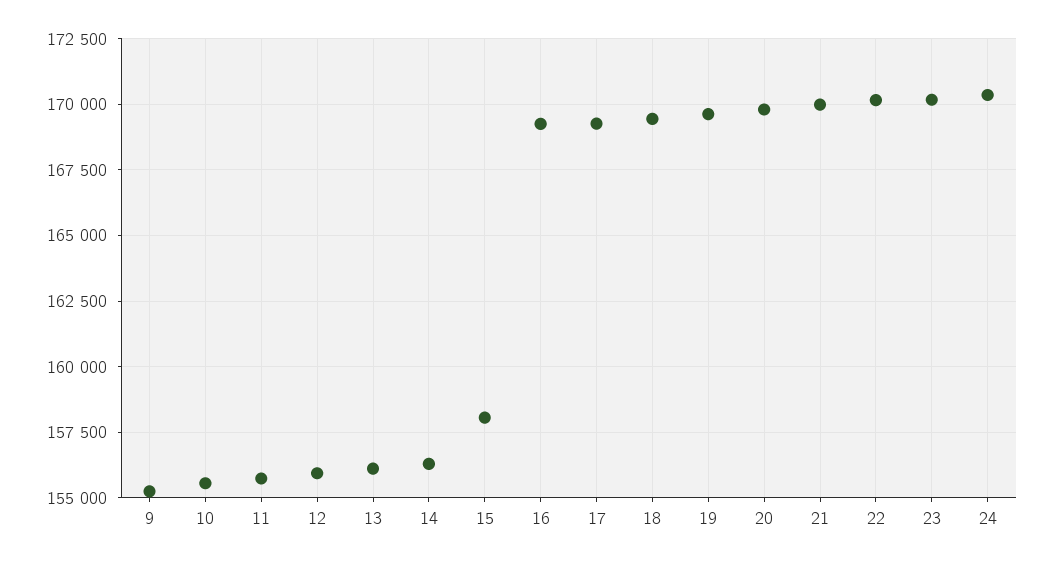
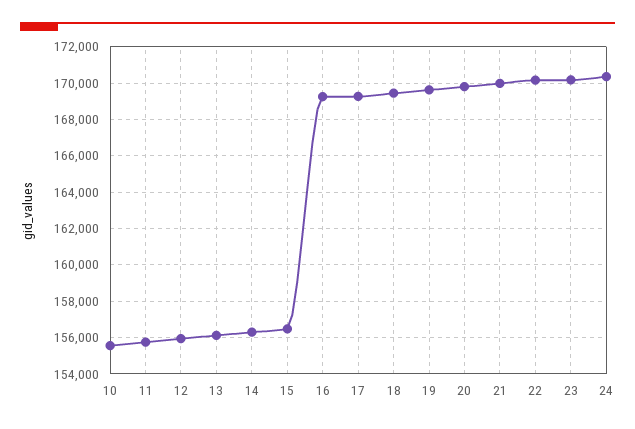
9: 155250 -> none
15: 158000 -> 156500

